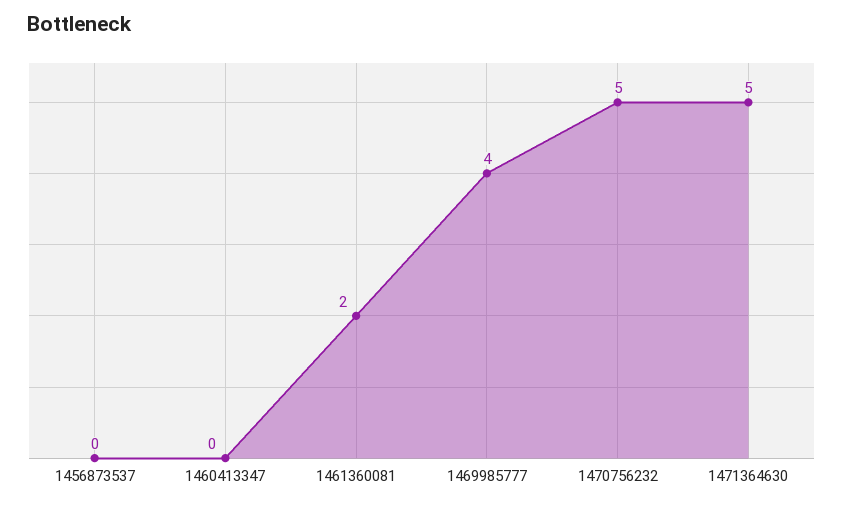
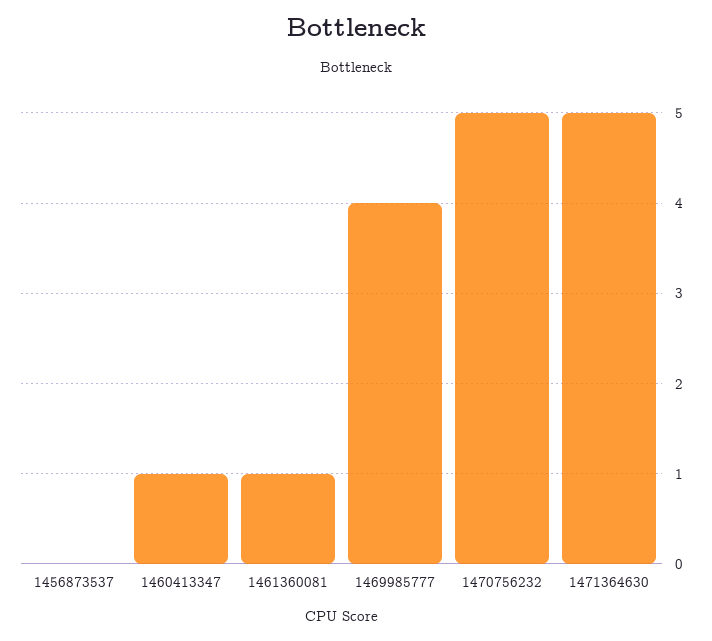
1460413347: 0 -> 1
1461360081: 2 -> 1

